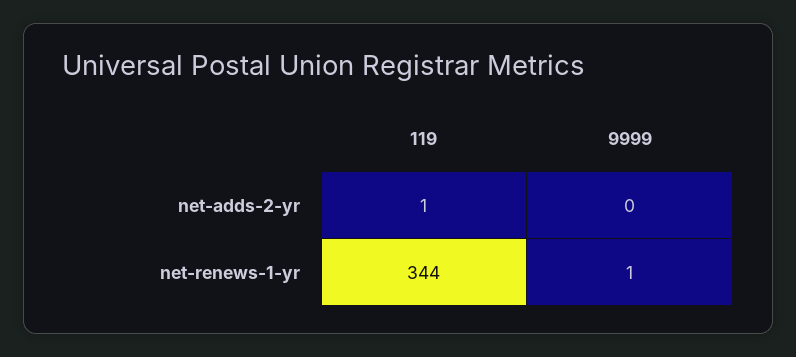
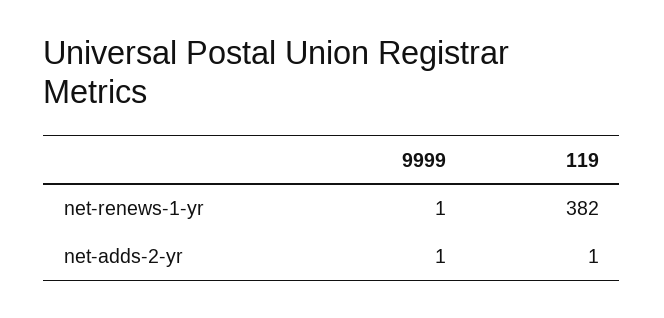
9999, net-adds-2-yr: 0 -> 1
119, net-renews-1-yr: 344 -> 382

